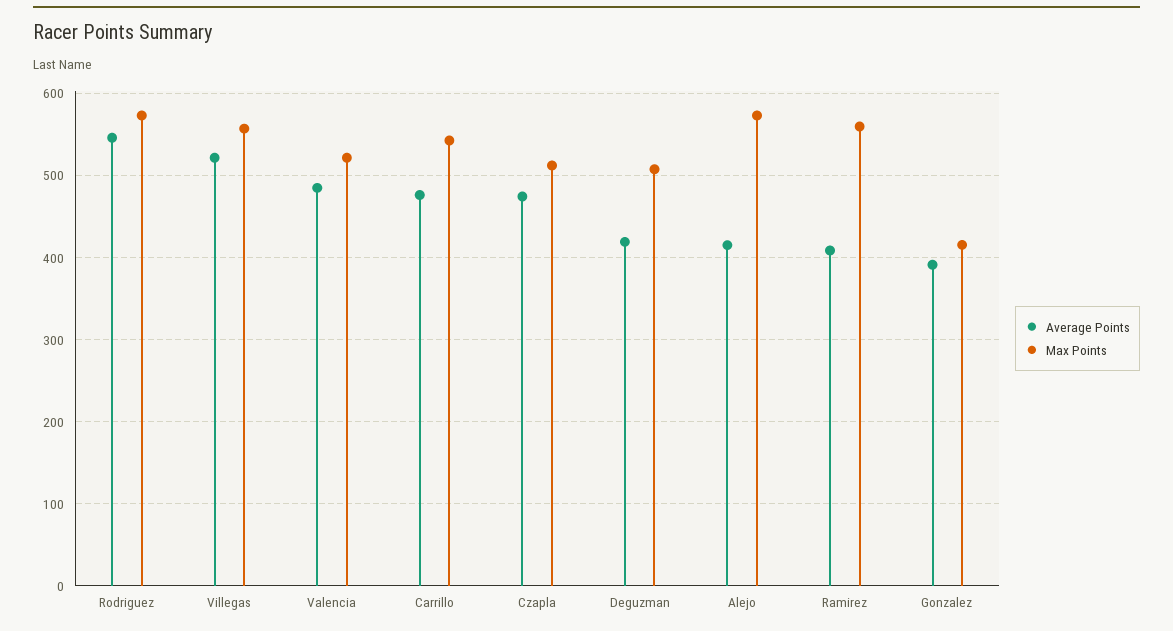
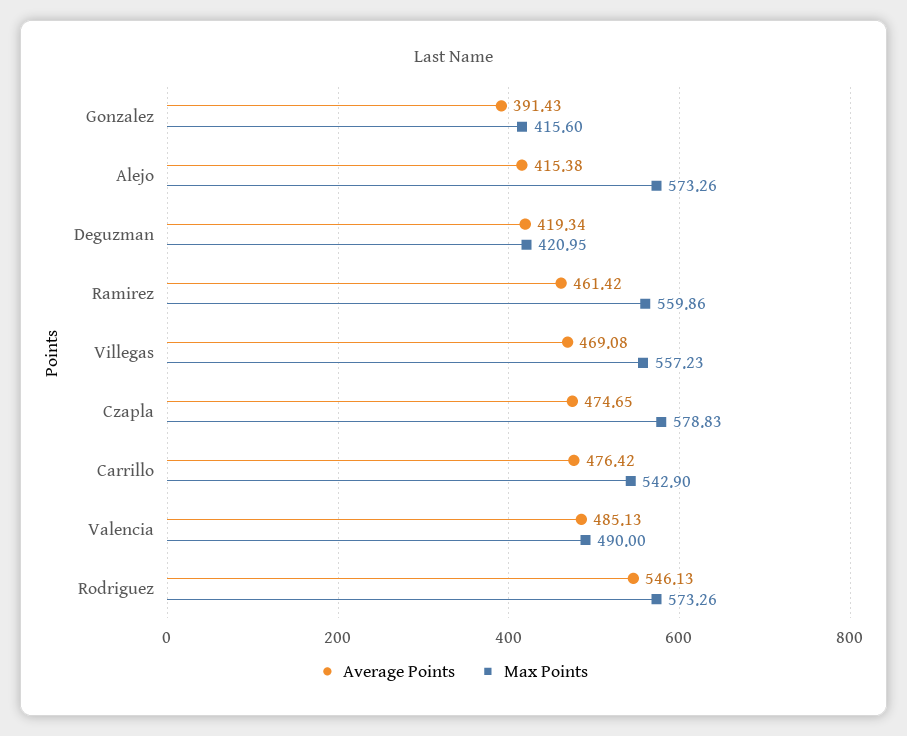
Average Points, Villegas: 520 -> 469.08
Max Points, Valencia: 520 -> 490
Max Points, Czapla: 510 -> 578.83
Max Points, Deguzman: 510 -> 420.95
Average Points, Ramirez: 410 -> 461.42

